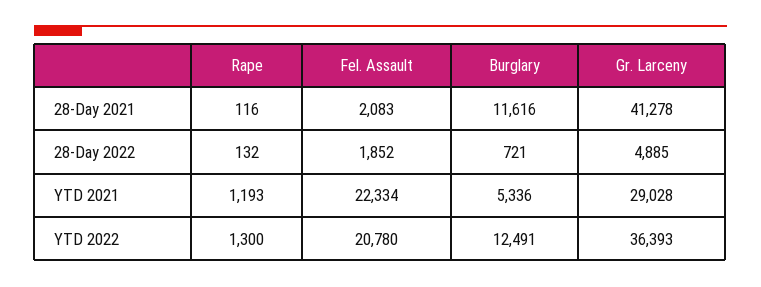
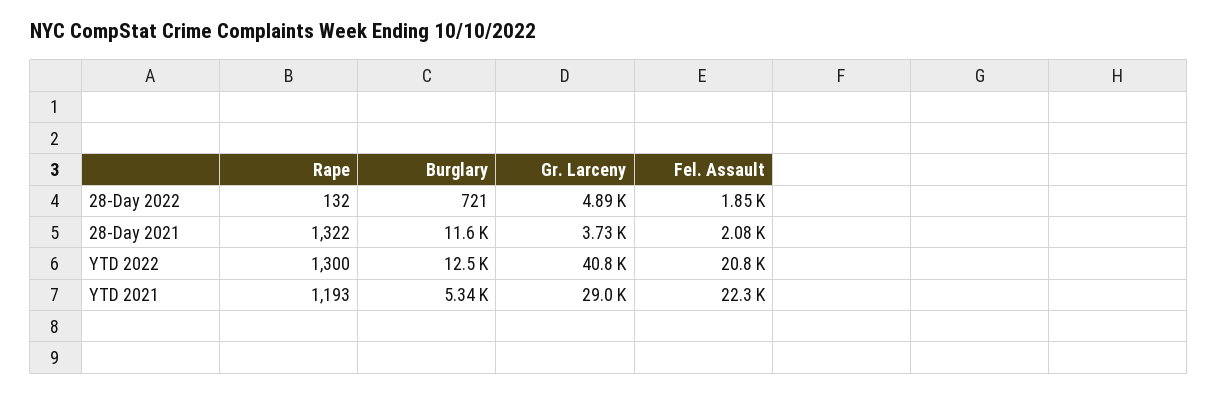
Rape, 28-Day 2021: 116 -> 1322
Gr. Larceny, 28-Day 2021: 41278 -> 3730
Gr. Larceny, YTD 2022: 36393 -> 40800

